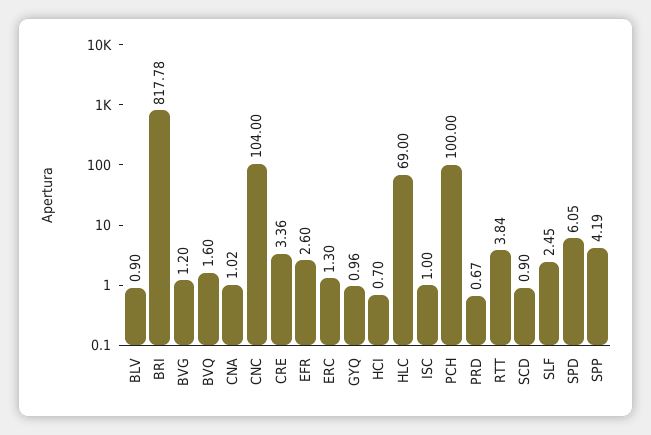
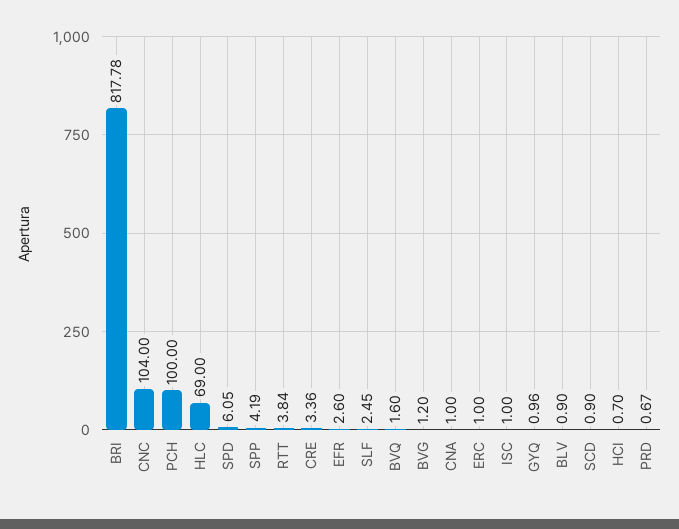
CNA: 1.02 -> 1
ERC: 1.3 -> 1

